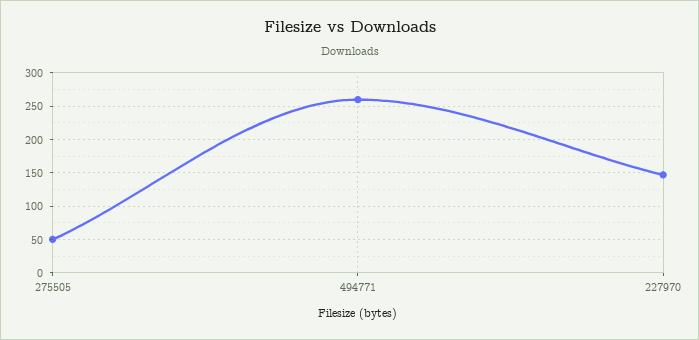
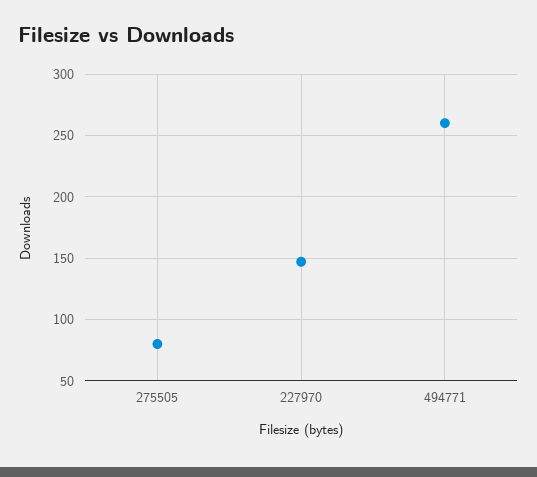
275505: 50 -> 80

